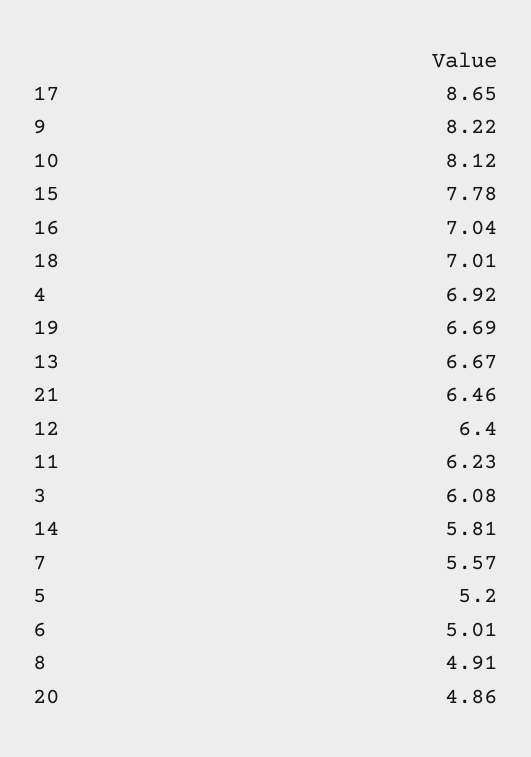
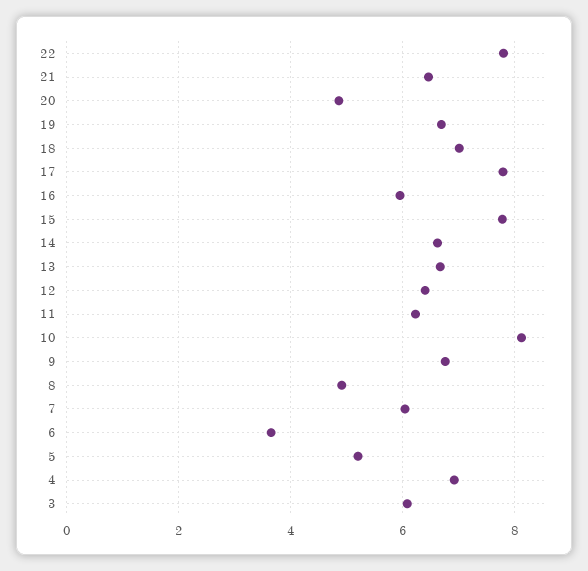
17: 8.65 -> 7.8
9: 8.22 -> 6.8
16: 7.04 -> 6
14: 5.81 -> 6.6
7: 5.57 -> 6
6: 5.01 -> 3.6
22: none -> 7.8

